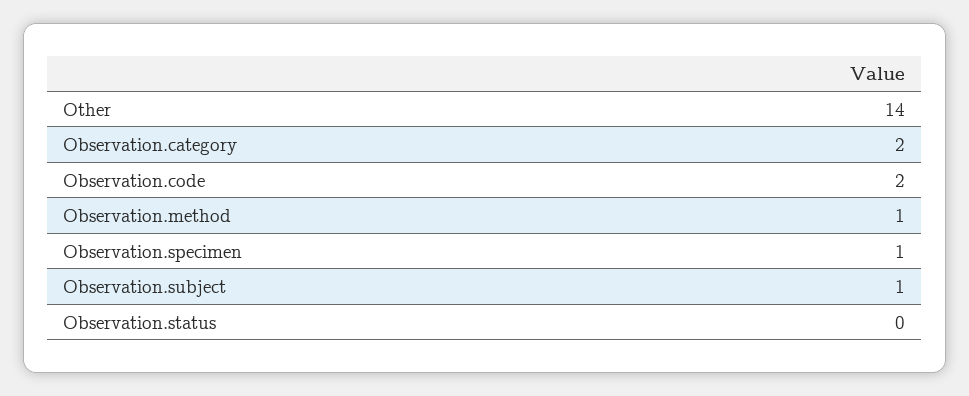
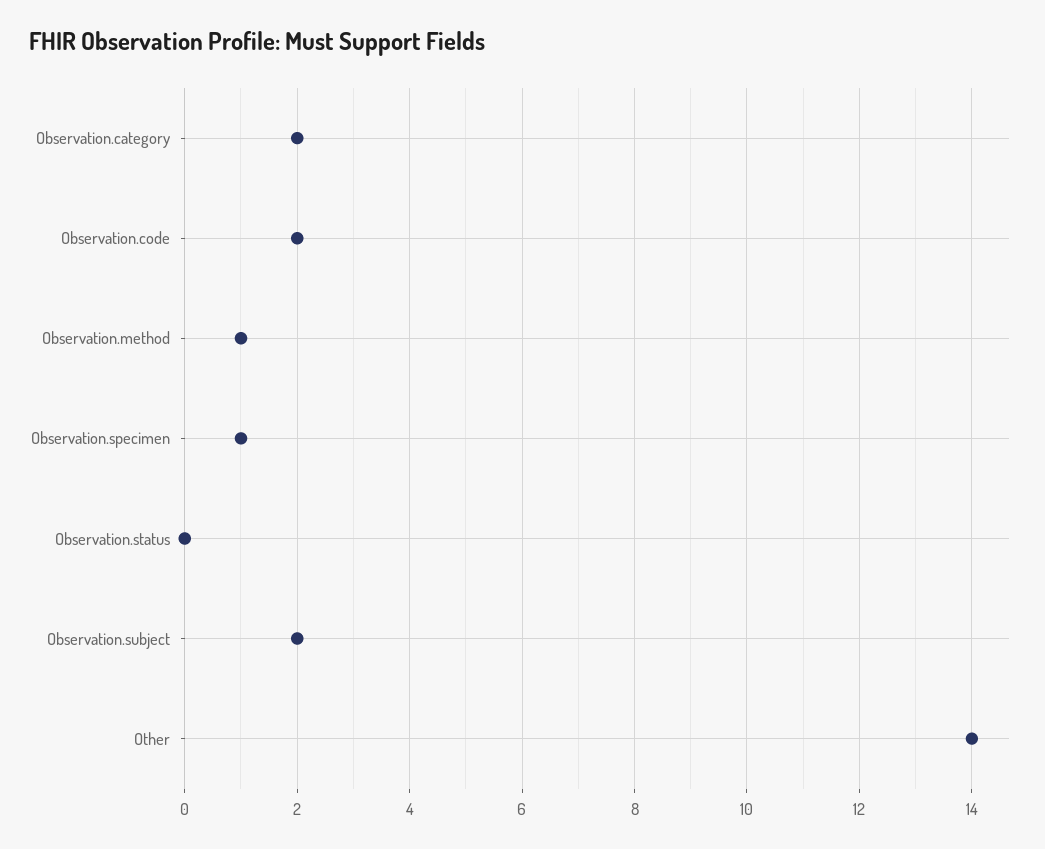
Observation.subject: 1 -> 2

